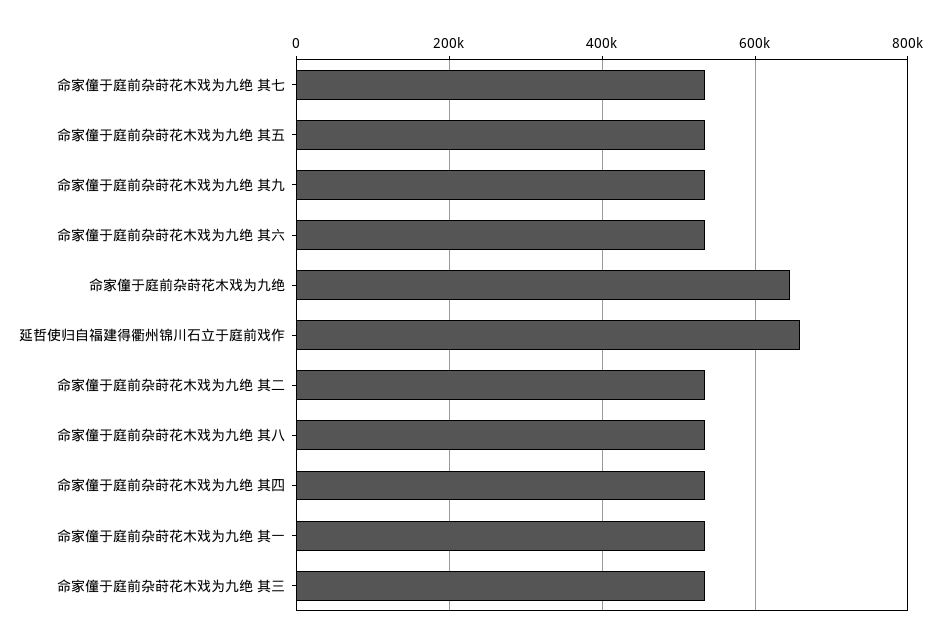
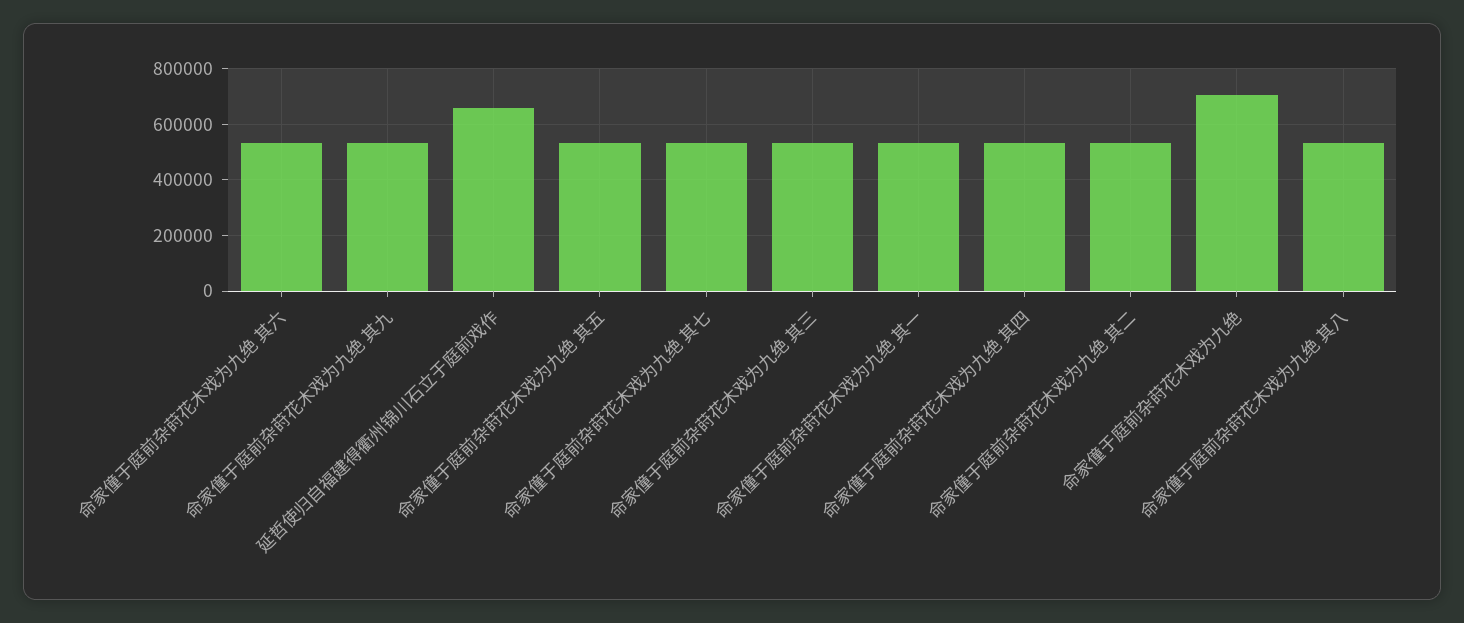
命家僮于庭前杂莳花木戏为九绝: 640000 -> 700000

